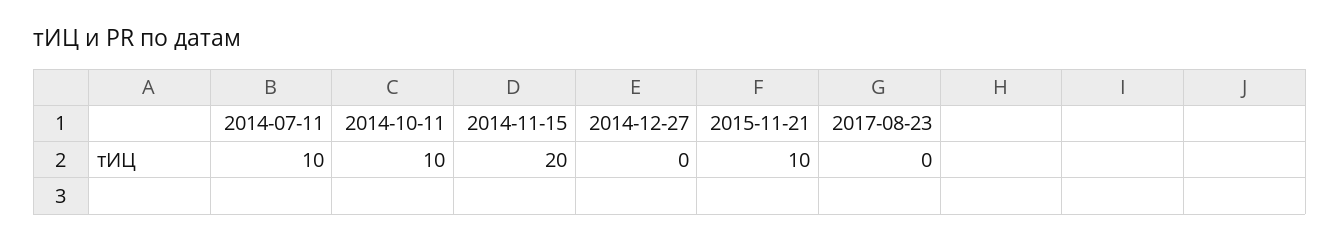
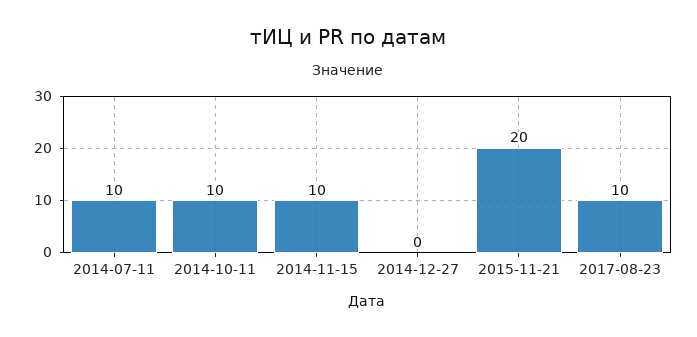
2014-11-15: 20 -> 10
2015-11-21: 10 -> 20
2017-08-23: 0 -> 10

